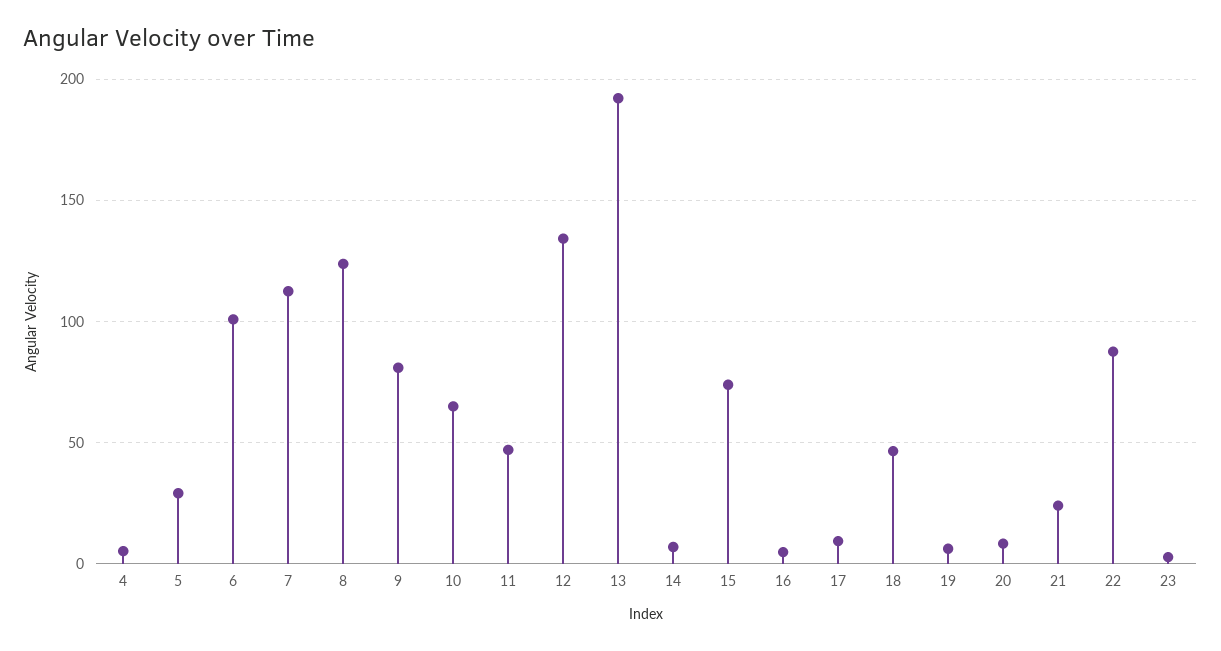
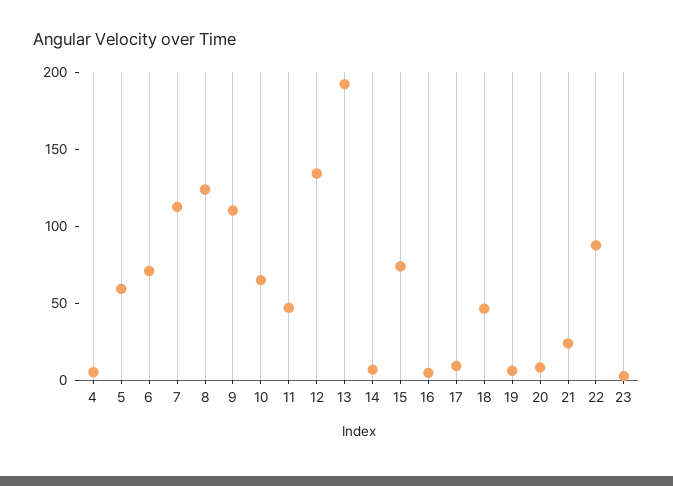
5: 30 -> 60
6: 100 -> 70
9: 80 -> 110

